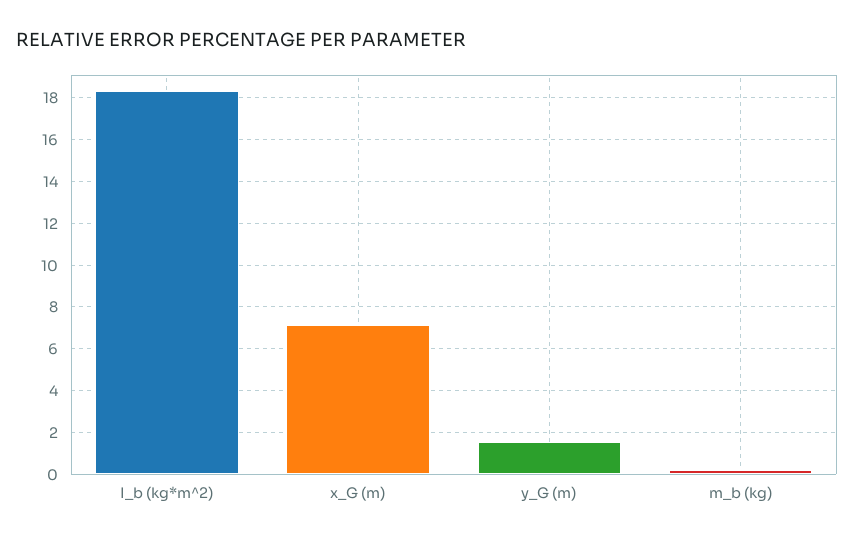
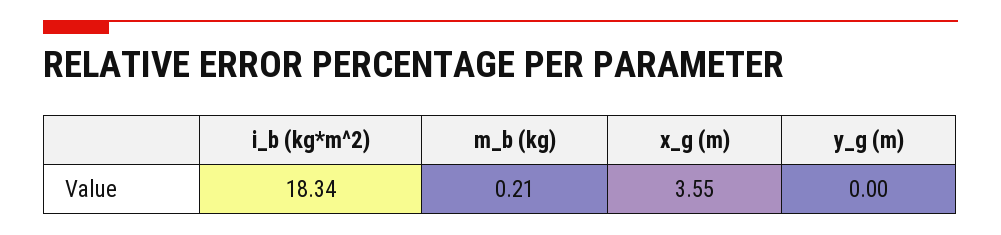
x_G (m): 7 -> 3.55
y_G (m): 1.5 -> 0

